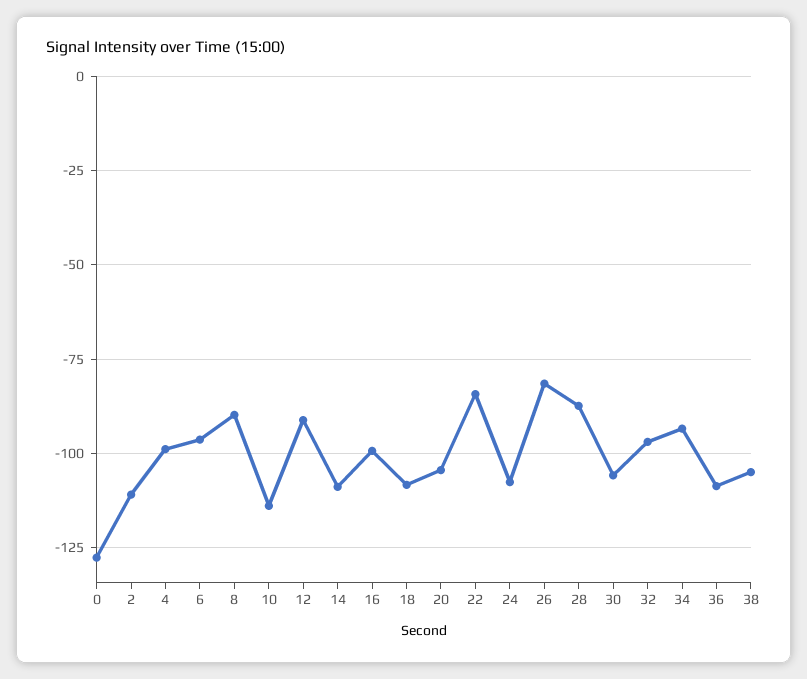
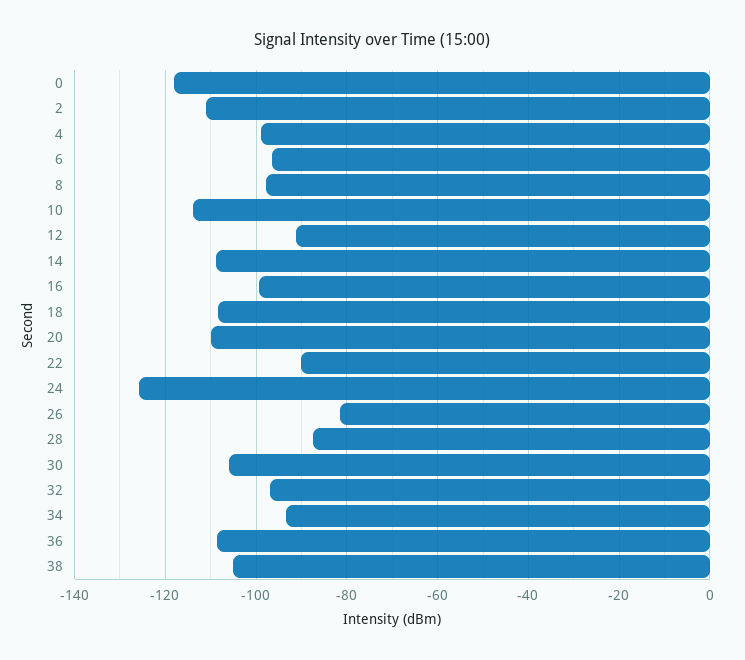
0: -127.5 -> -118
8: -90 -> -98
20: -105 -> -110
22: -85 -> -90
24: -107.5 -> -126

